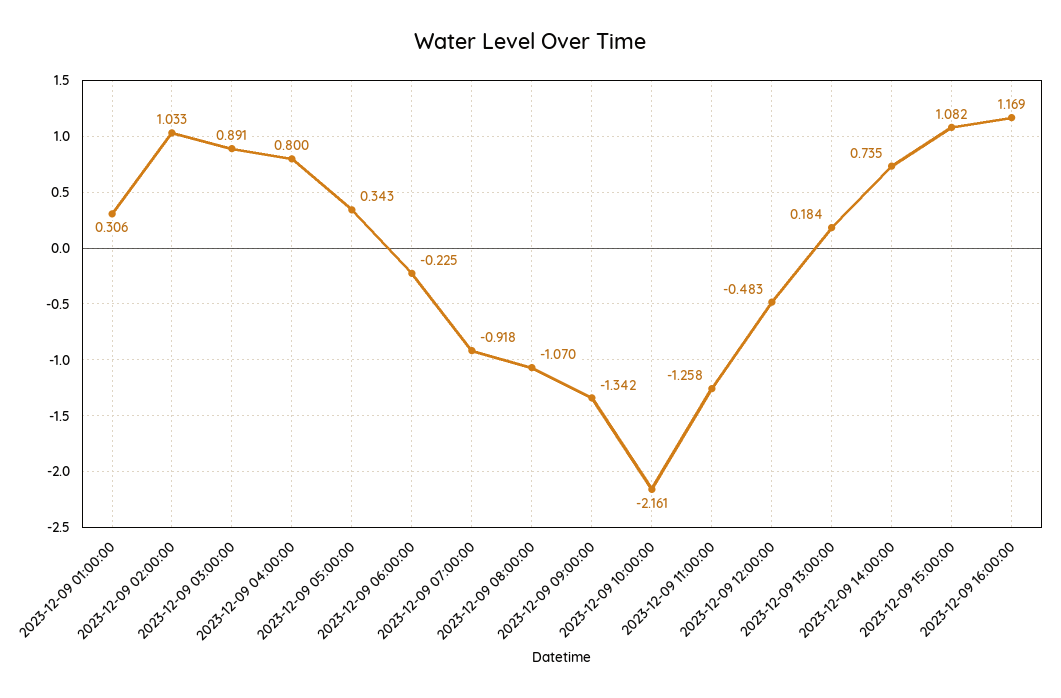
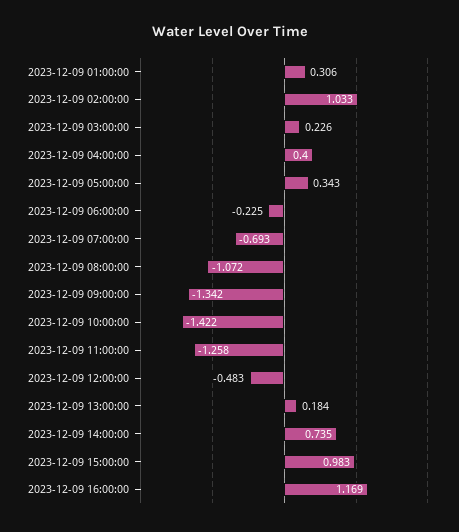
2023-12-09 03:00:00: 0.891 -> 0.226
2023-12-09 04:00:00: 0.8 -> 0.4
2023-12-09 07:00:00: -0.918 -> -0.693
2023-12-09 08:00:00: -1.07 -> -1.072
2023-12-09 10:00:00: -2.161 -> -1.422
2023-12-09 15:00:00: 1.082 -> 0.983

